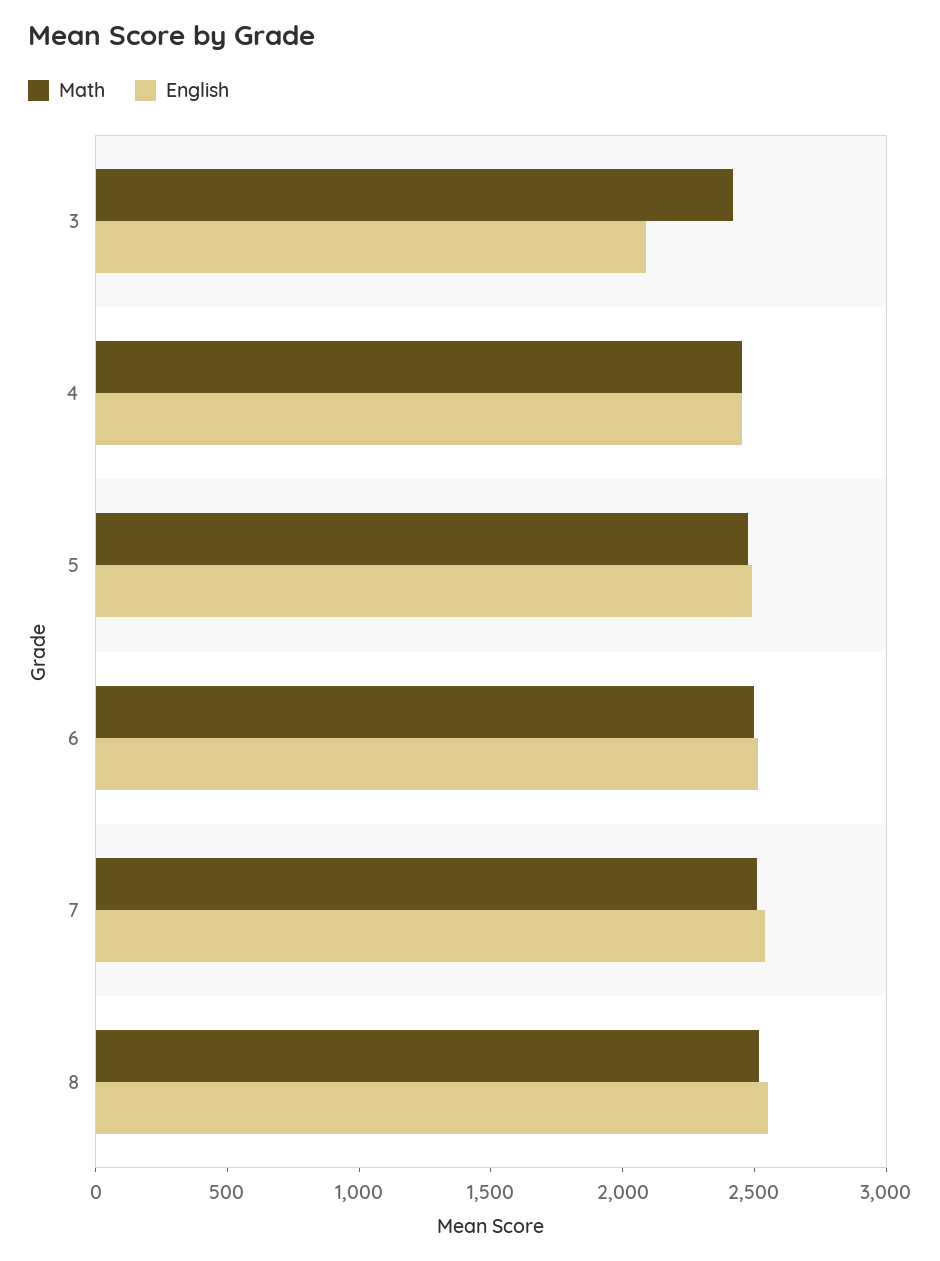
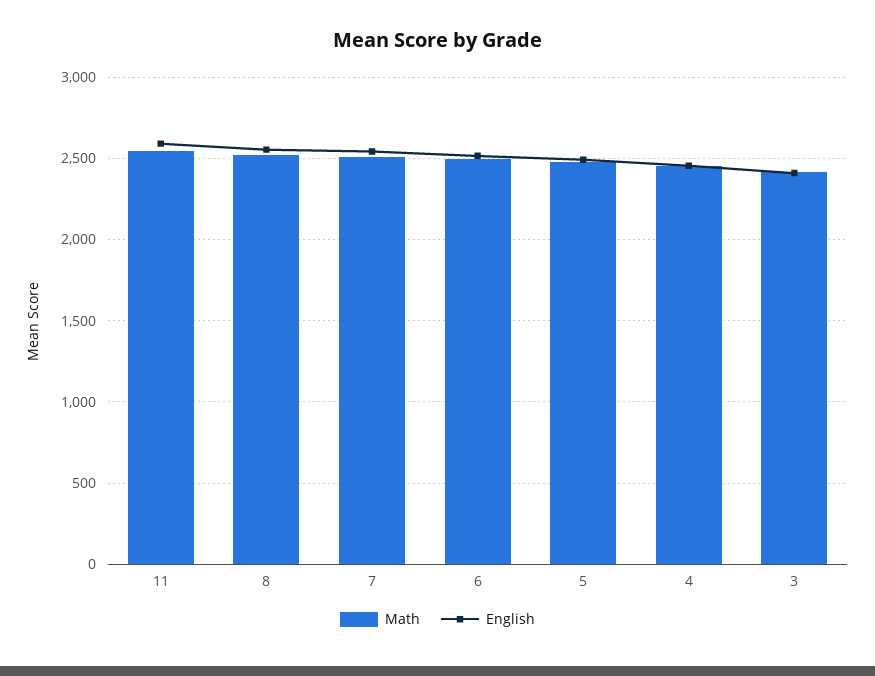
English, 3: 2100 -> 2400
Math, 11: none -> 2550
English, 11: none -> 2600

